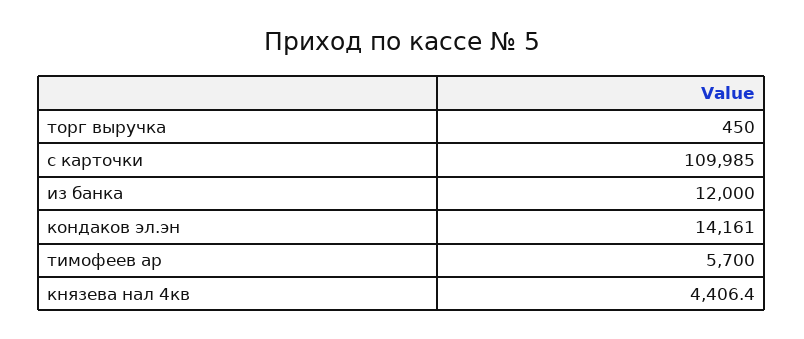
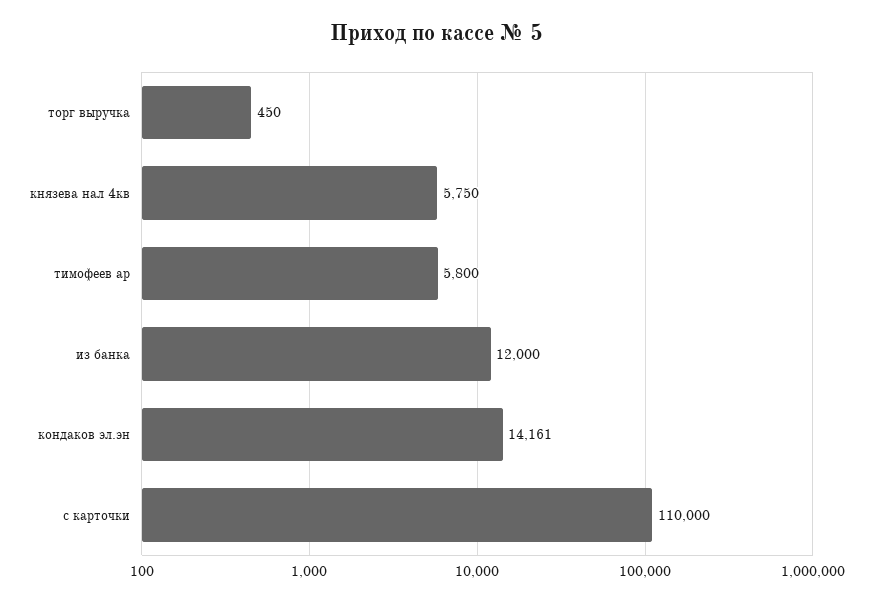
с карточки: 109985 -> 110000
тимофеев ар: 5700 -> 5800
князева нал 4кв: 4406.4 -> 5750

